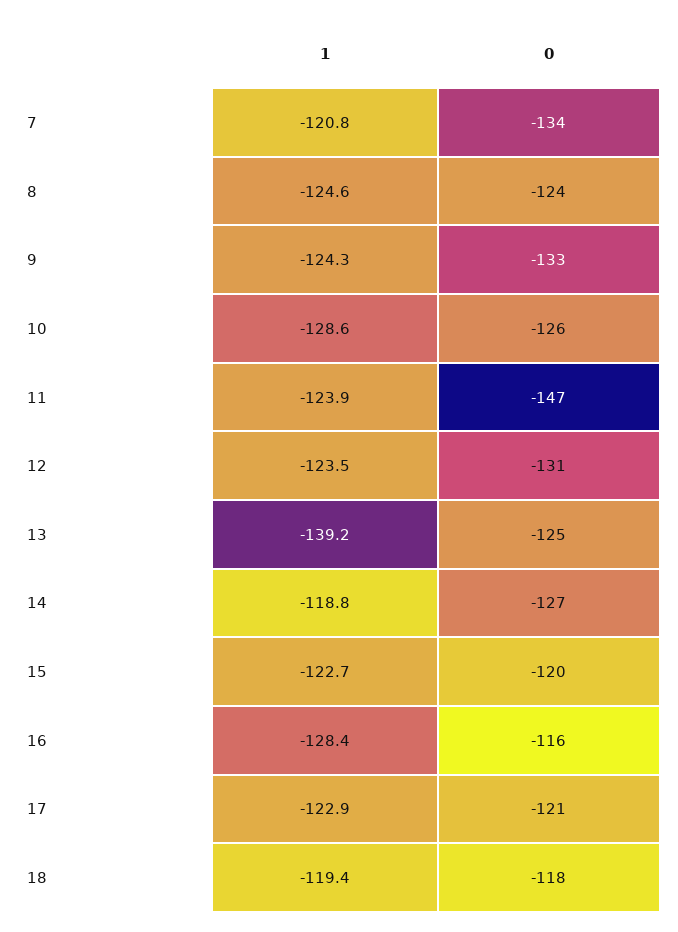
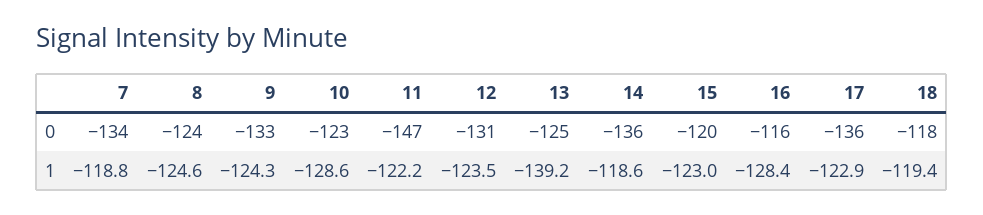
1, 7: -120.8 -> -118.8
0, 10: -126 -> -123
1, 11: -123.9 -> -122.2
1, 14: -118.8 -> -118.6
0, 14: -127 -> -136
1, 15: -122.7 -> -123
0, 17: -121 -> -136

